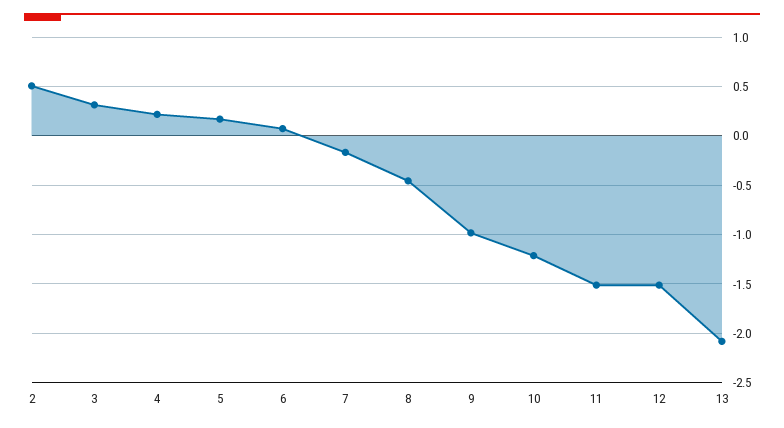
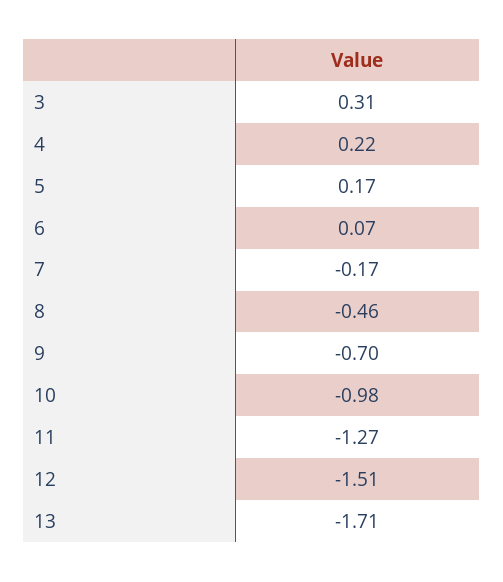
2: 0.5 -> none
9: -1 -> -0.7
10: -1.2 -> -0.98
11: -1.5 -> -1.27
13: -2.1 -> -1.71

